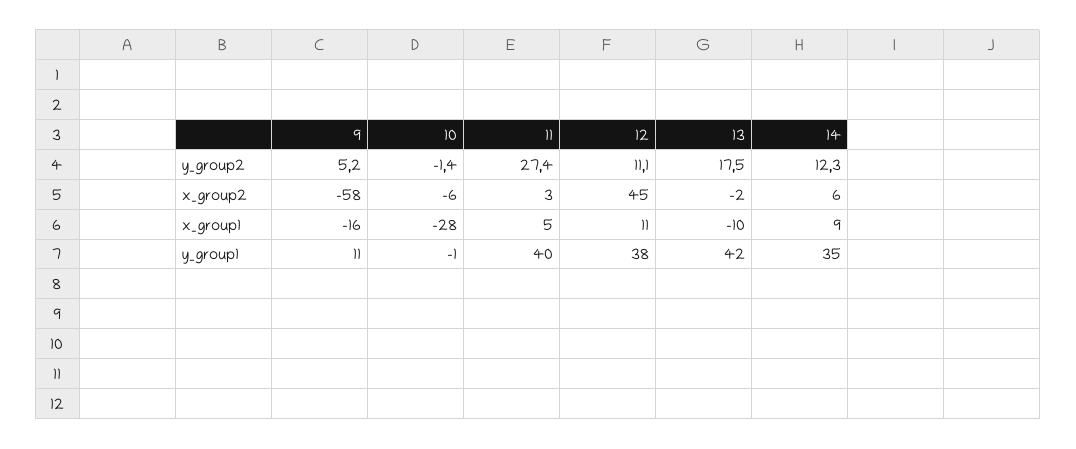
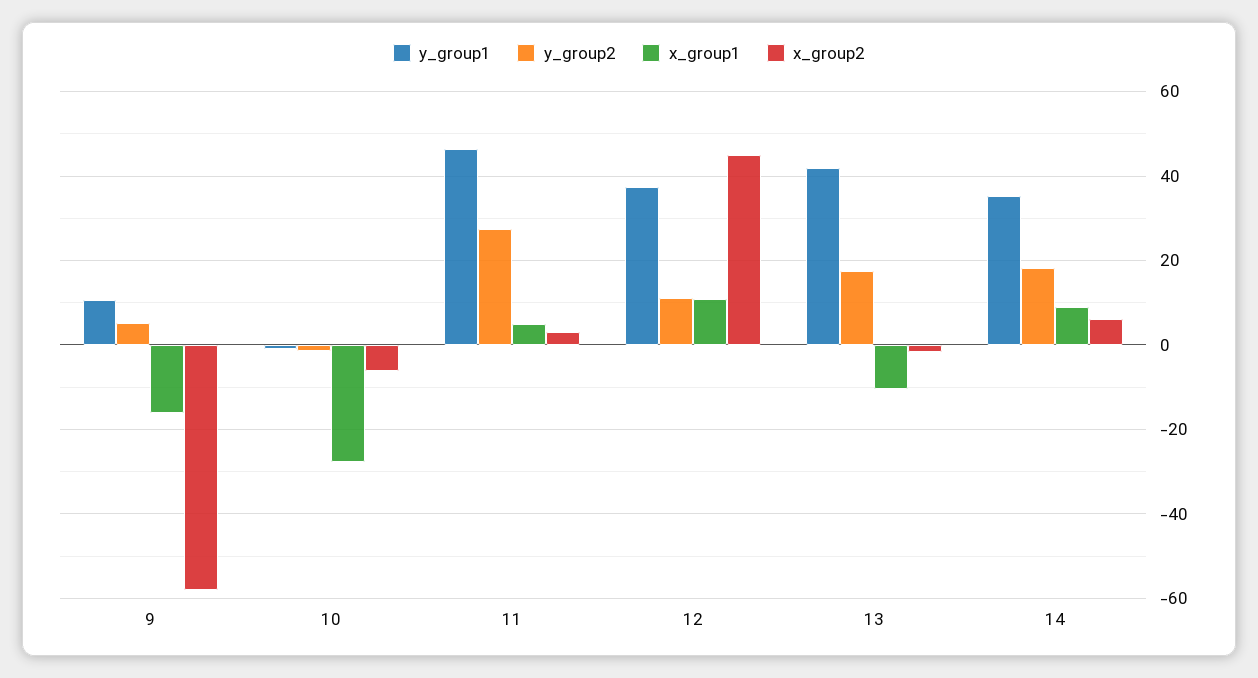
y_group2, 14: 12.3 -> 18
y_group1, 11: 40 -> 46

